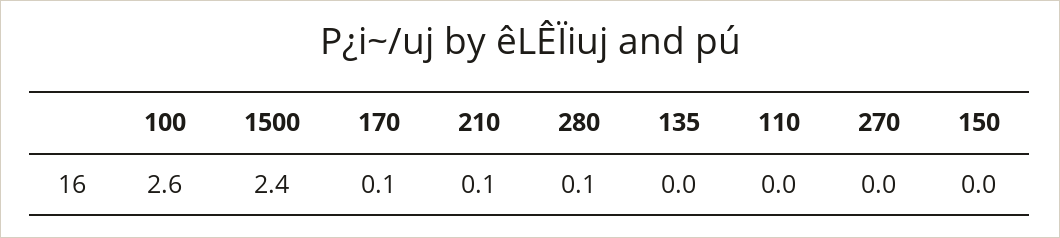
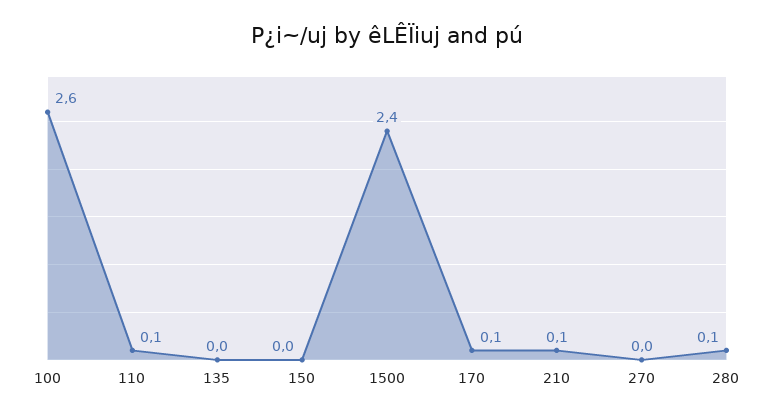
110: 0 -> 0.1

